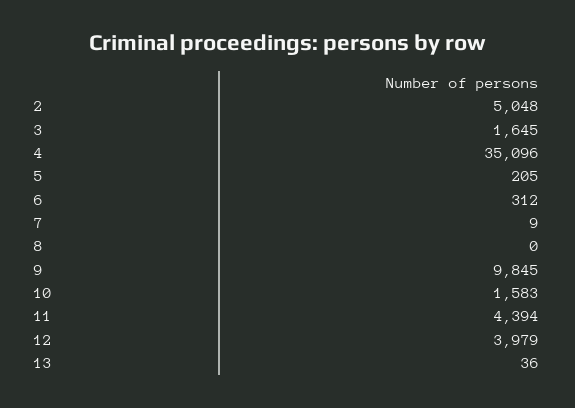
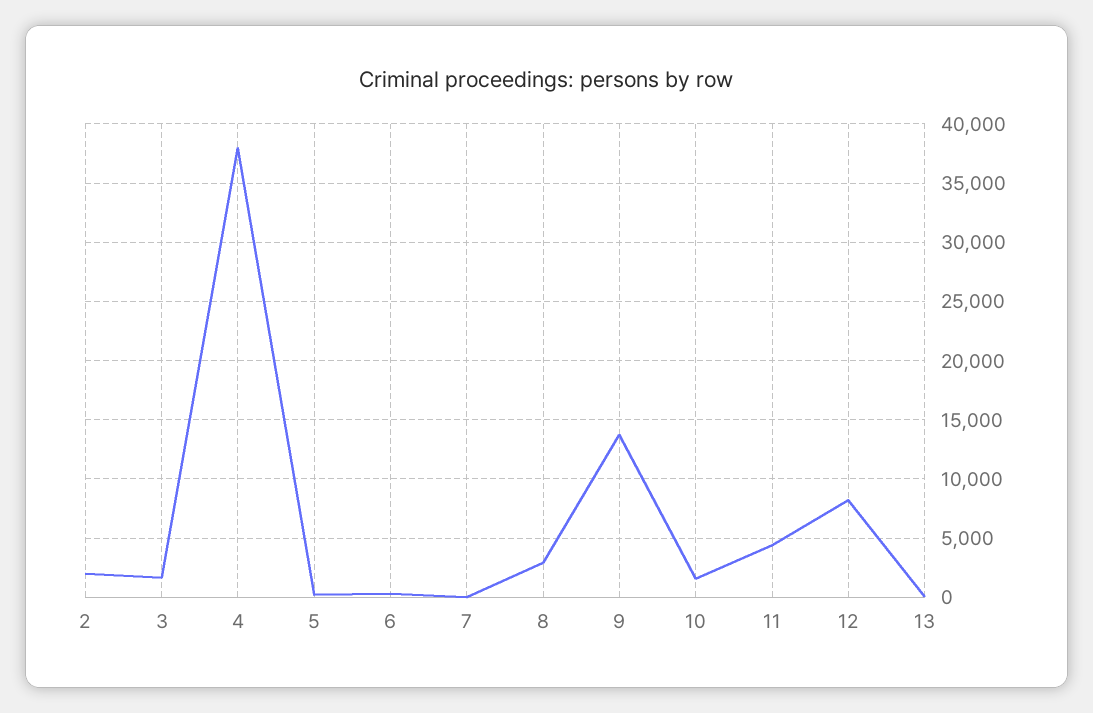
2: 5048 -> 2000
4: 35096 -> 38000
8: 0 -> 3000
9: 9845 -> 14000
12: 3979 -> 8000

